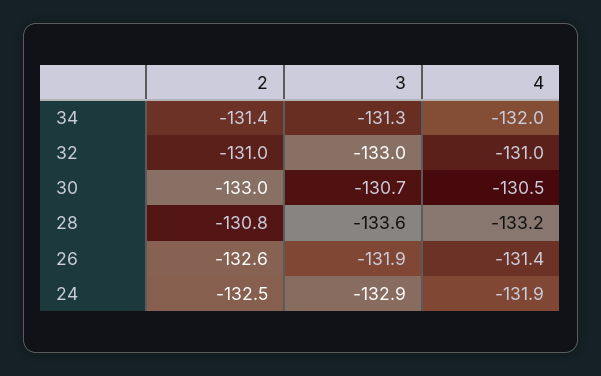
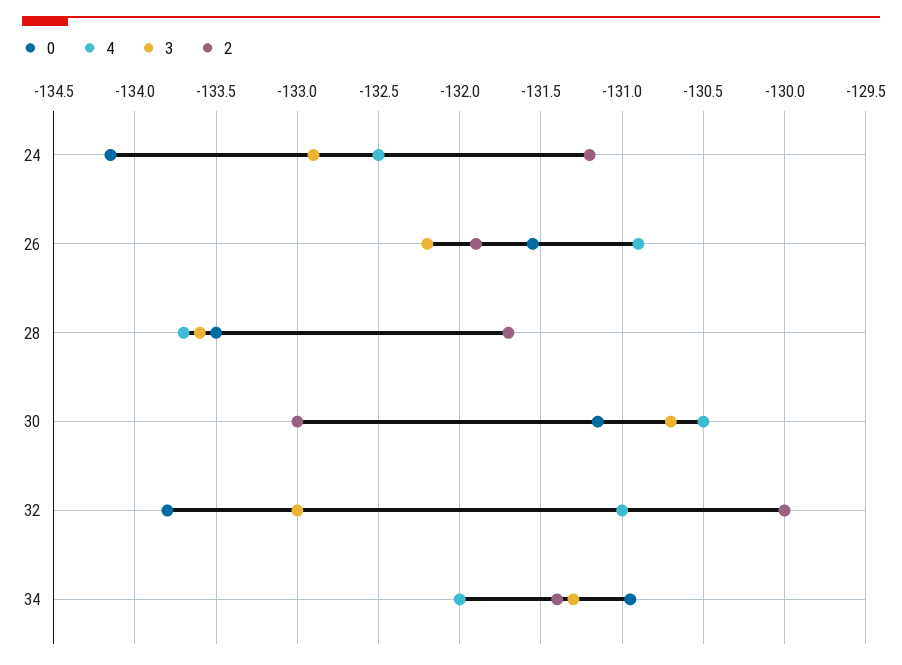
2, 32: -131 -> -130
2, 28: -130.8 -> -131.7
4, 28: -133.2 -> -133.7
2, 26: -132.6 -> -131.9
3, 26: -131.9 -> -132.2
4, 26: -131.4 -> -130.9
2, 24: -132.5 -> -131.2
4, 24: -131.9 -> -132.5
0, 24: none -> -134.15
0, 26: none -> -131.55
0, 28: none -> -133.5
0, 30: none -> -131.15
0, 32: none -> -133.8
0, 34: none -> -130.95

